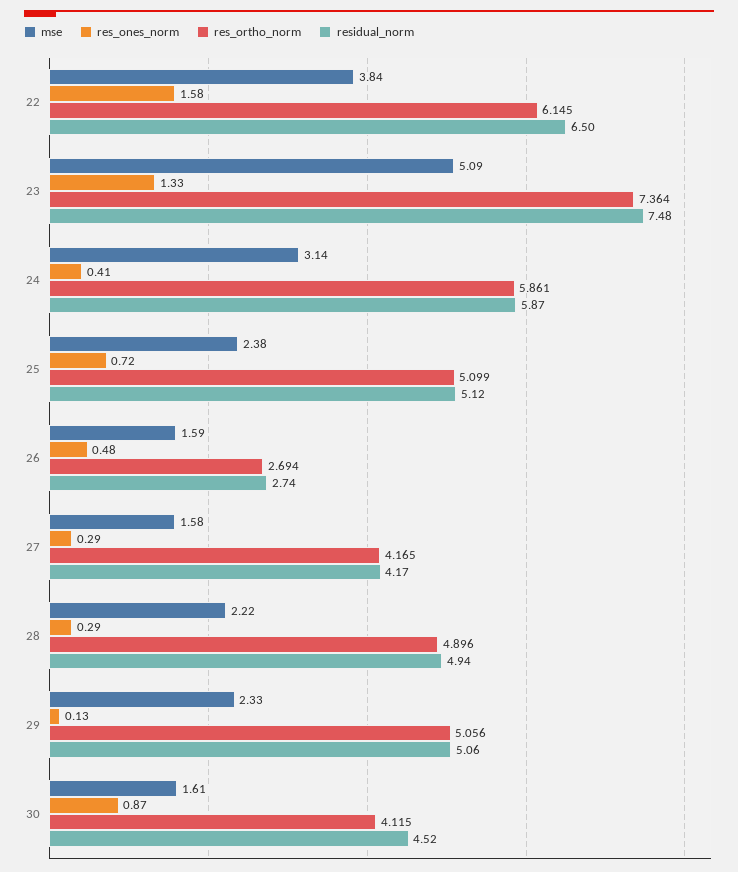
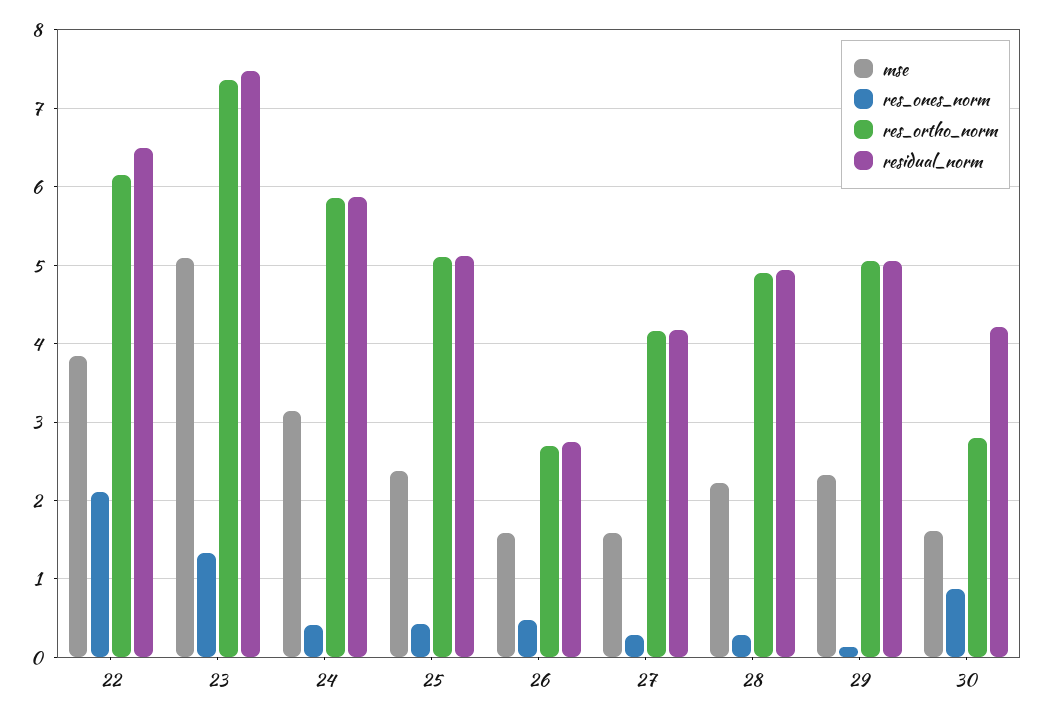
res_ones_norm, 22: 1.58 -> 2.1
res_ones_norm, 25: 0.72 -> 0.4
res_ortho_norm, 30: 4.115 -> 2.8
residual_norm, 30: 4.52 -> 4.2

